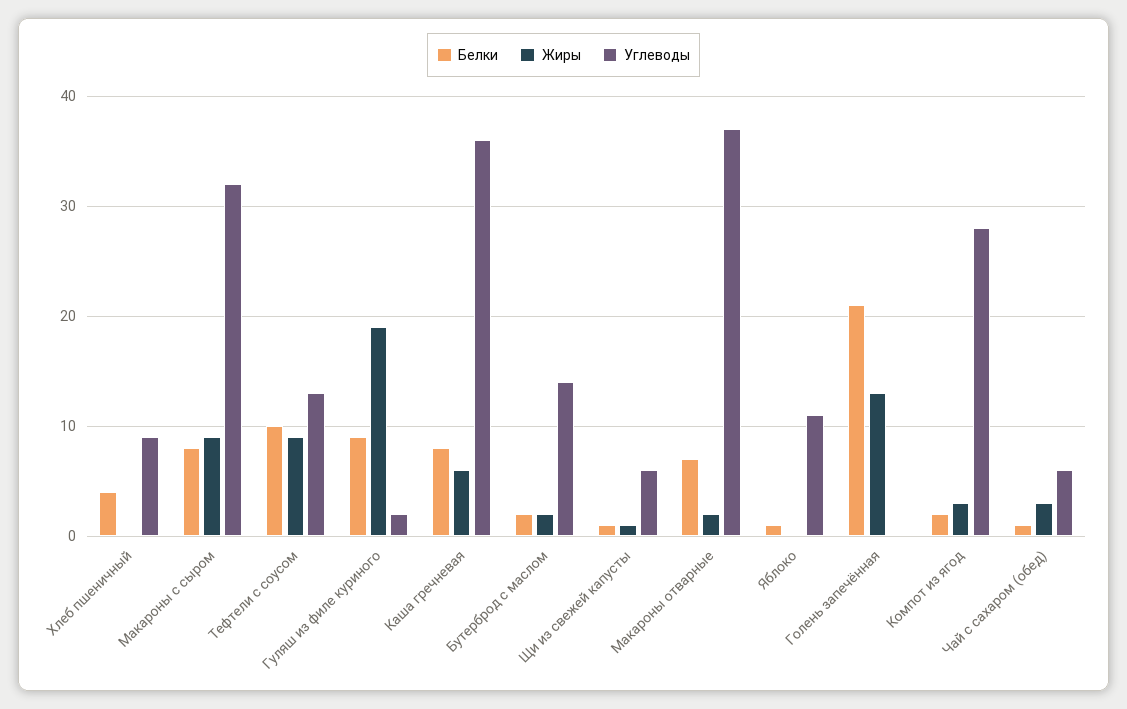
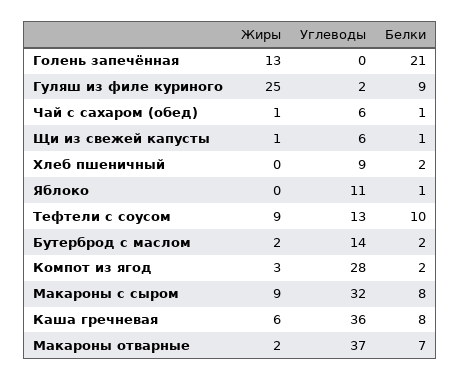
Белки, Хлеб пшеничный: 4 -> 2
Жиры, Гуляш из филе куриного: 19 -> 25
Жиры, Чай с сахаром (обед): 3 -> 1

